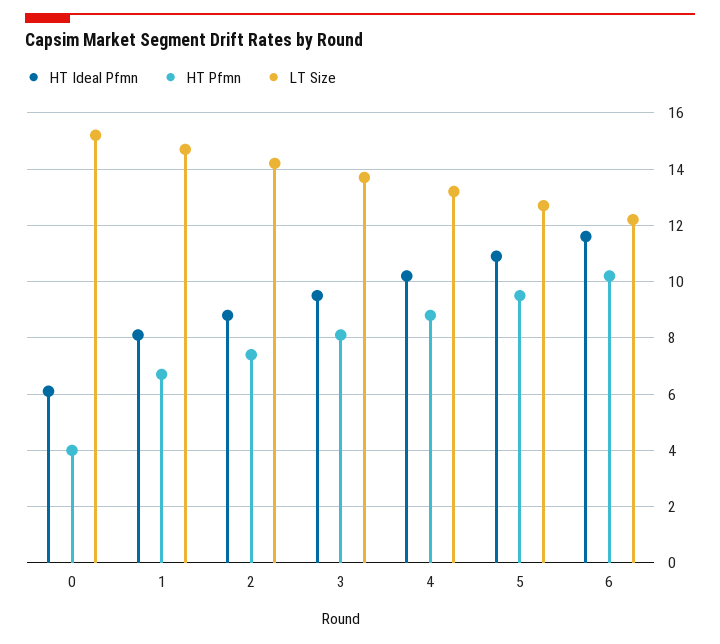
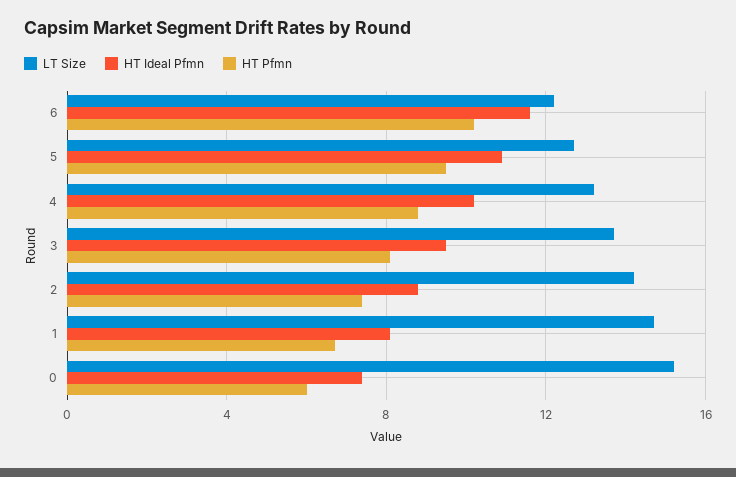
HT Ideal Pfmn, 0: 6 -> 7.5
HT Pfmn, 0: 4 -> 6

